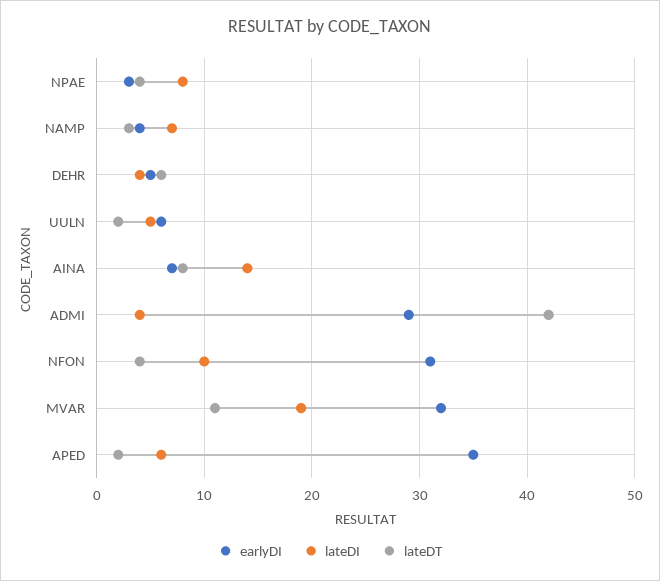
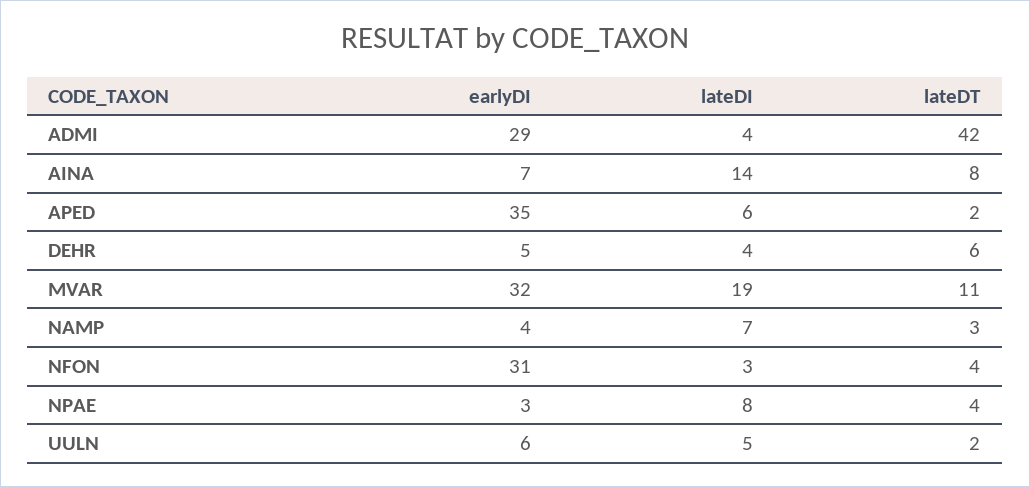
lateDI, NFON: 10 -> 3

